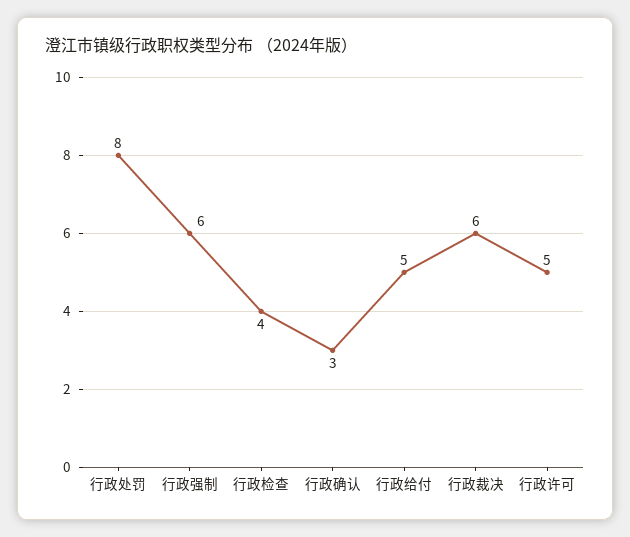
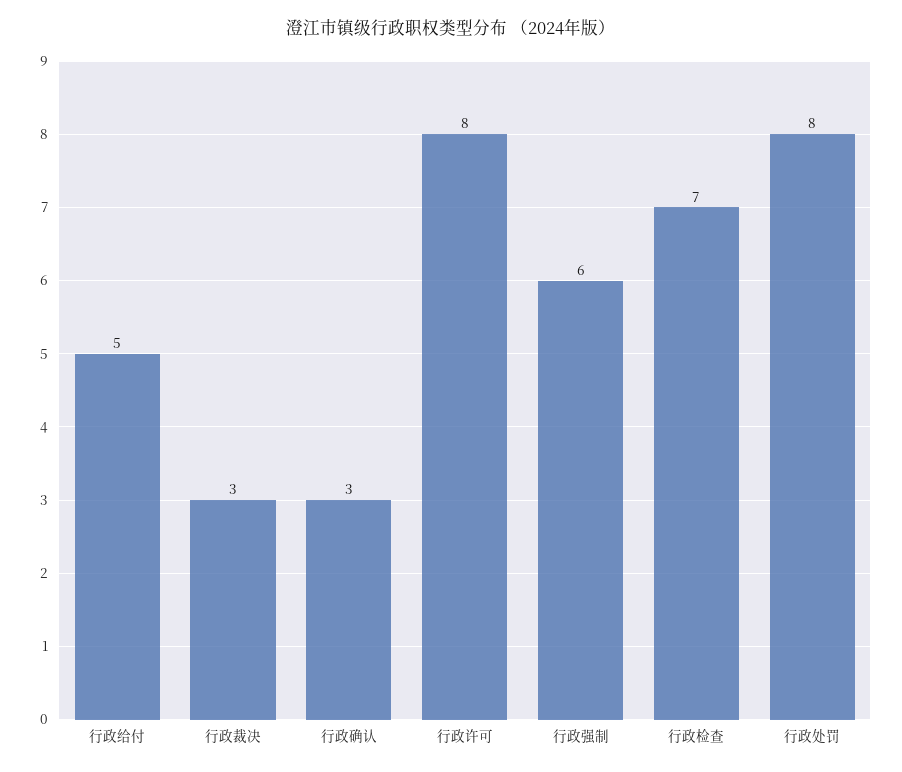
行政检查: 4 -> 7
行政裁决: 6 -> 3
行政许可: 5 -> 8

